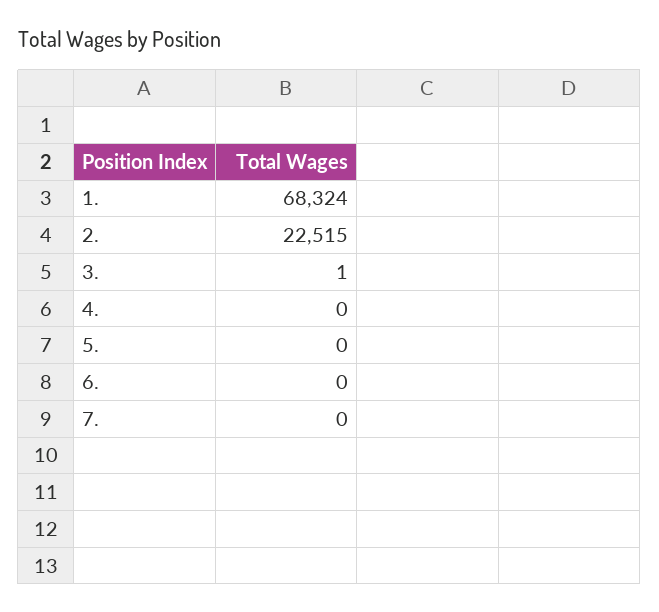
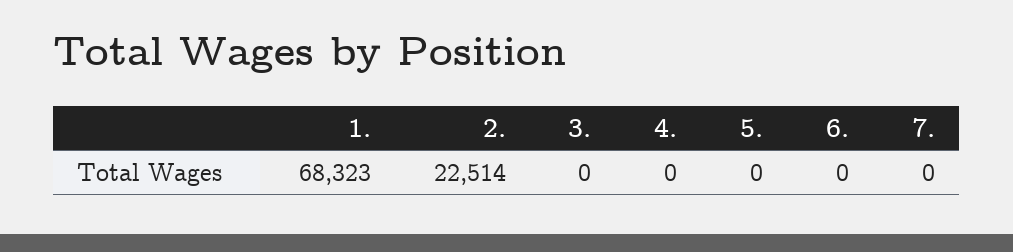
1.: 68324 -> 68323
2.: 22515 -> 22514
3.: 1 -> 0

